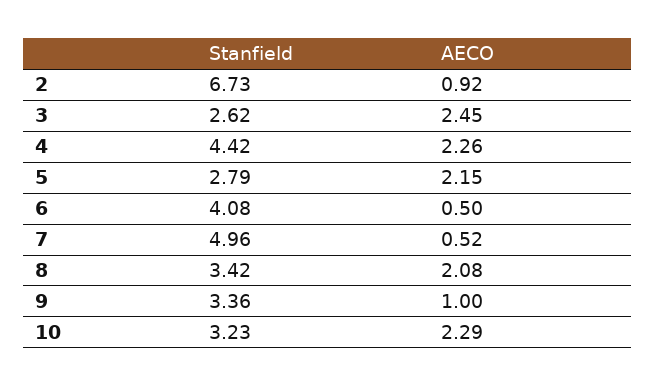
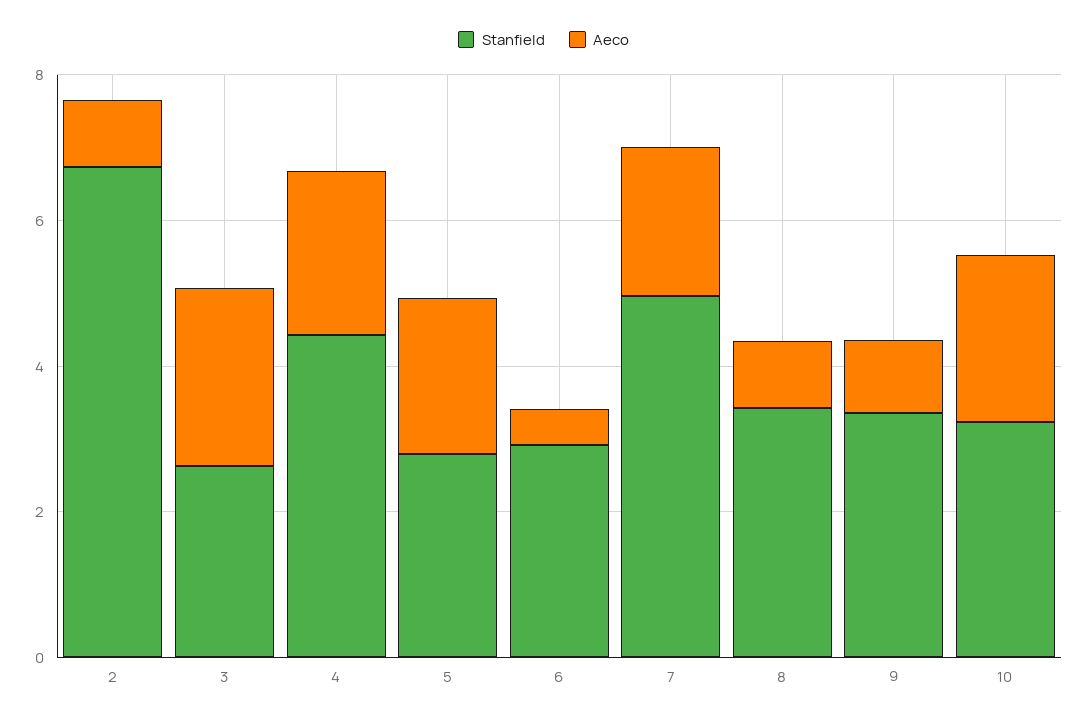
Stanfield, 6: 4.08 -> 3
AECO, 7: 0.52 -> 2
AECO, 8: 2.08 -> 1

